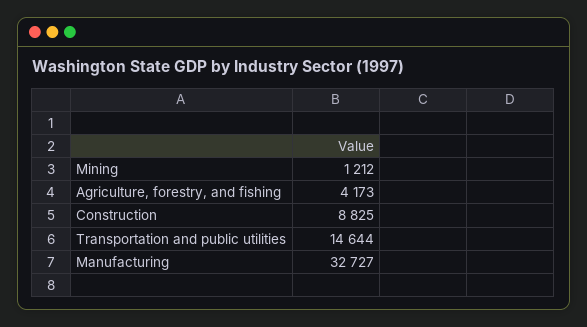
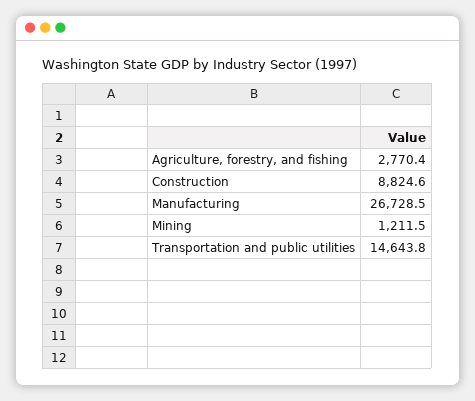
Agriculture, forestry, and fishing: 4173 -> 2770.4
Manufacturing: 32727 -> 26728.5

